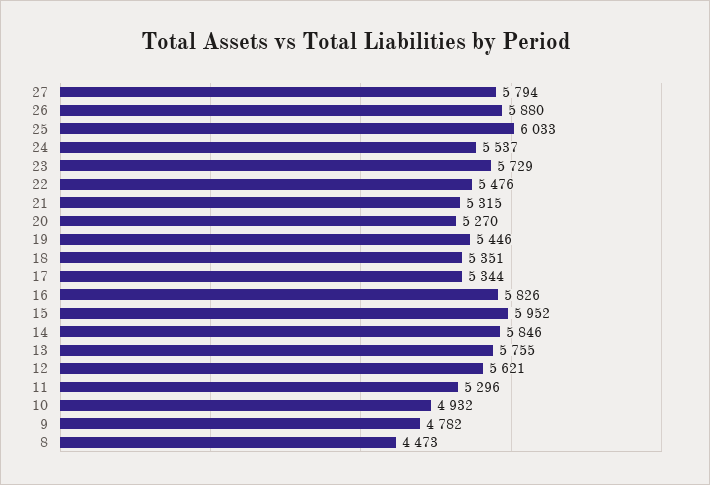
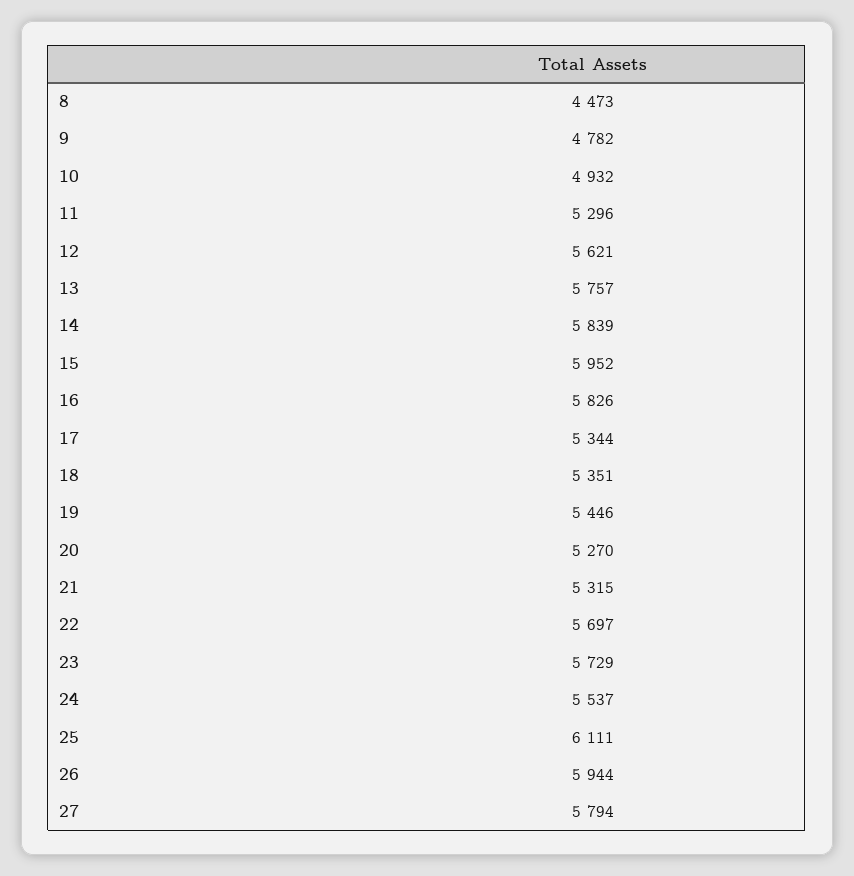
26: 5880 -> 5944
25: 6033 -> 6111
22: 5476 -> 5697
14: 5846 -> 5839
13: 5755 -> 5757

